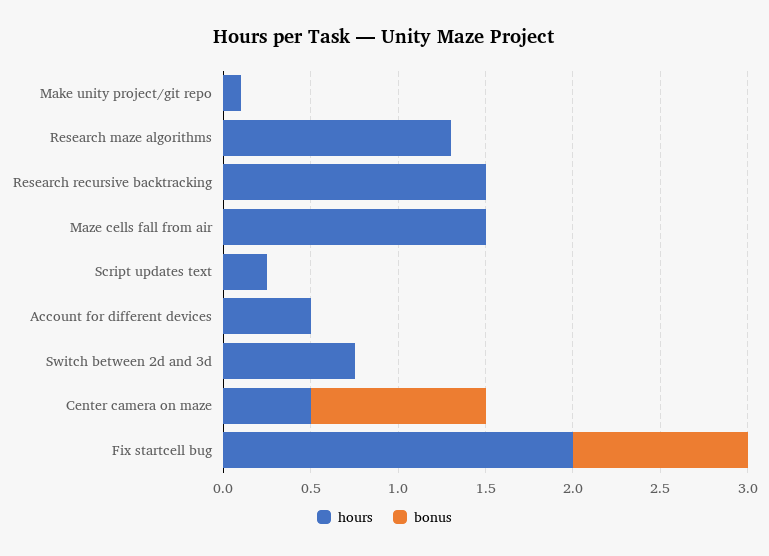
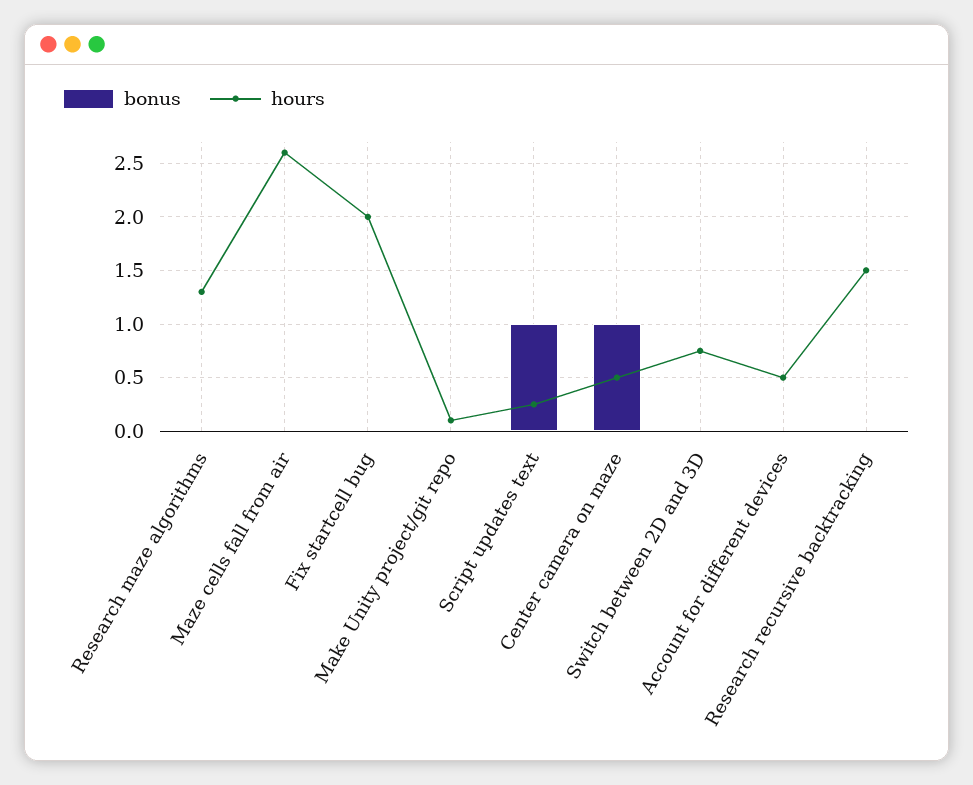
hours, Maze cells fall from air: 1.5 -> 2.6
bonus, Script updates text: 0 -> 1
bonus, Fix startcell bug: 1 -> 0

